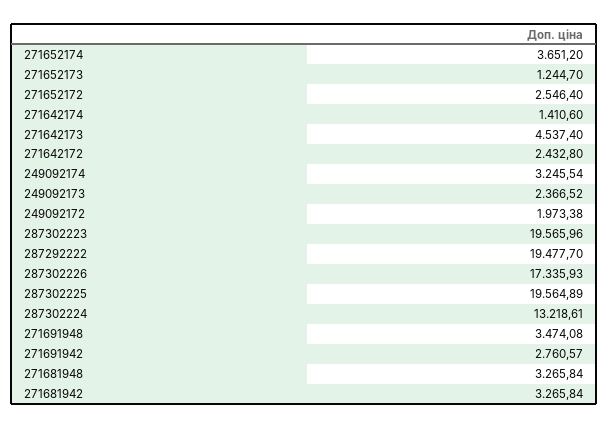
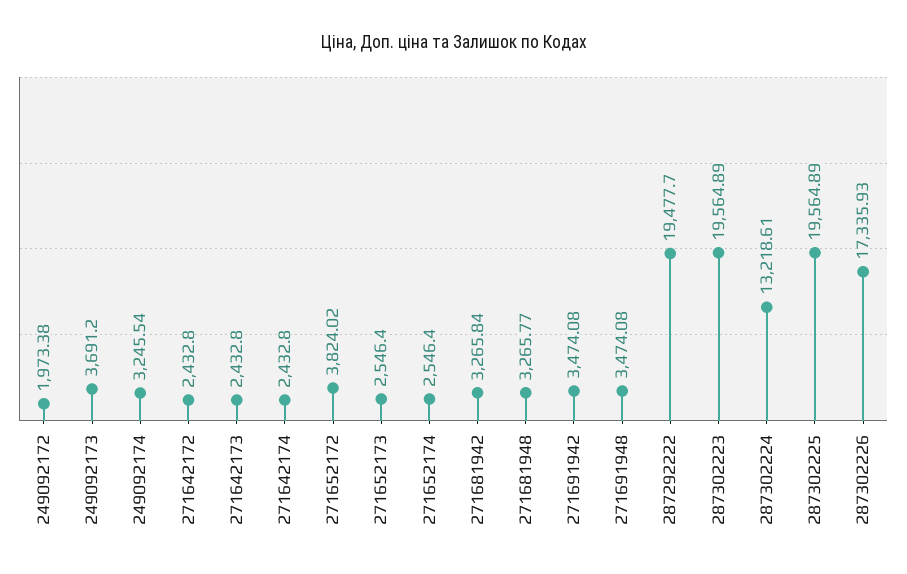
271652174: 3651.2 -> 2546.4
271652173: 1244.7 -> 2546.4
271652172: 2546.4 -> 3824.02
271642174: 1410.6 -> 2432.8
271642173: 4537.4 -> 2432.8
249092173: 2366.52 -> 3691.2
287302223: 19565.96 -> 19564.89
271691942: 2760.57 -> 3474.08
271681948: 3265.84 -> 3265.77

